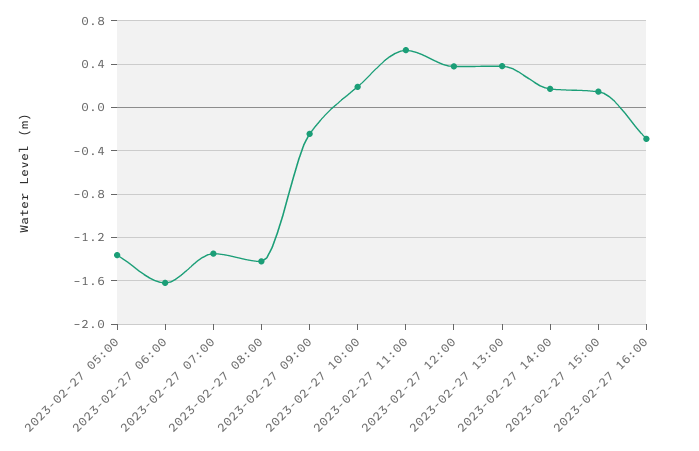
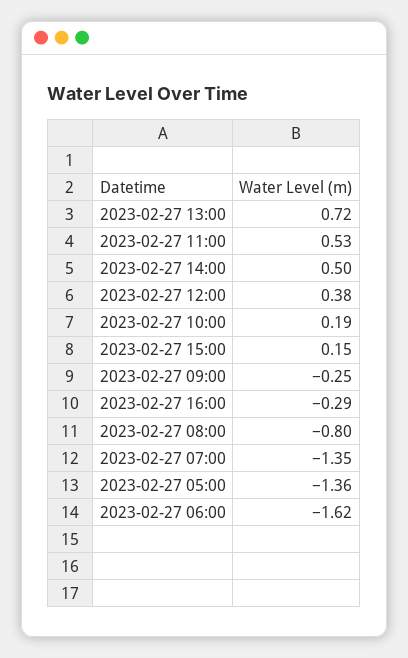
2023-02-27 08:00: -1.4 -> -0.8
2023-02-27 13:00: 0.4 -> 0.72
2023-02-27 14:00: 0.2 -> 0.5

